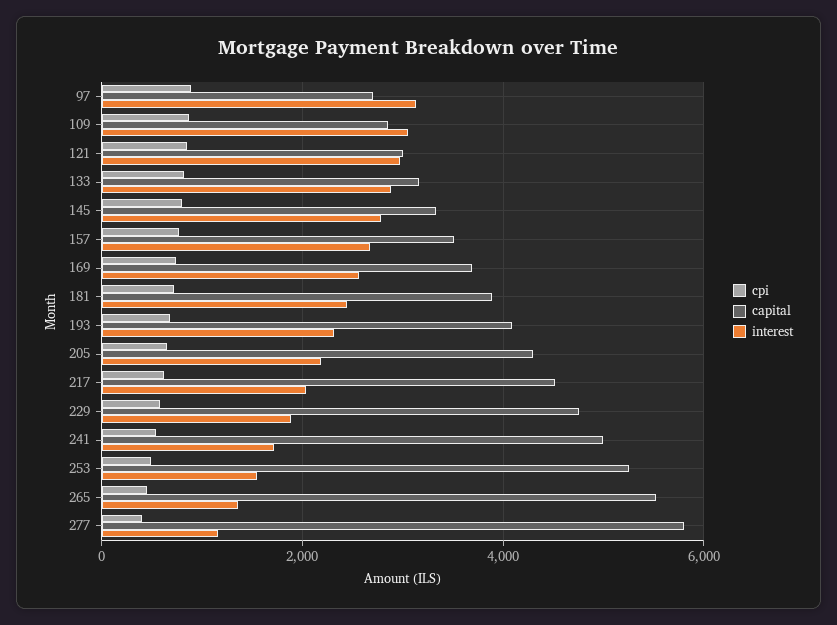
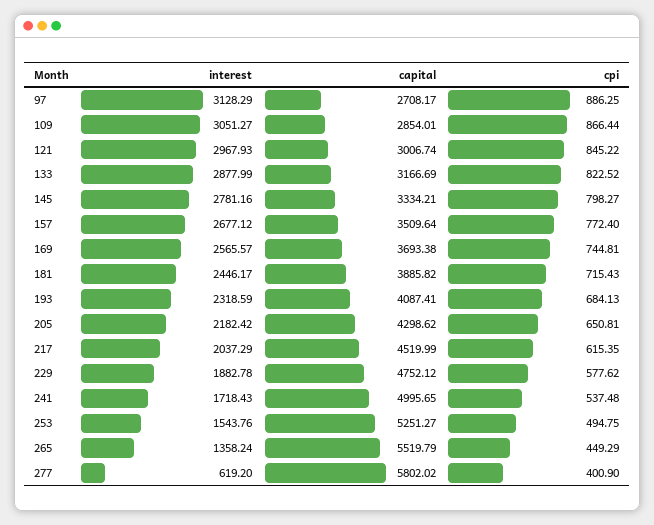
interest, 277: 1200 -> 619.2

